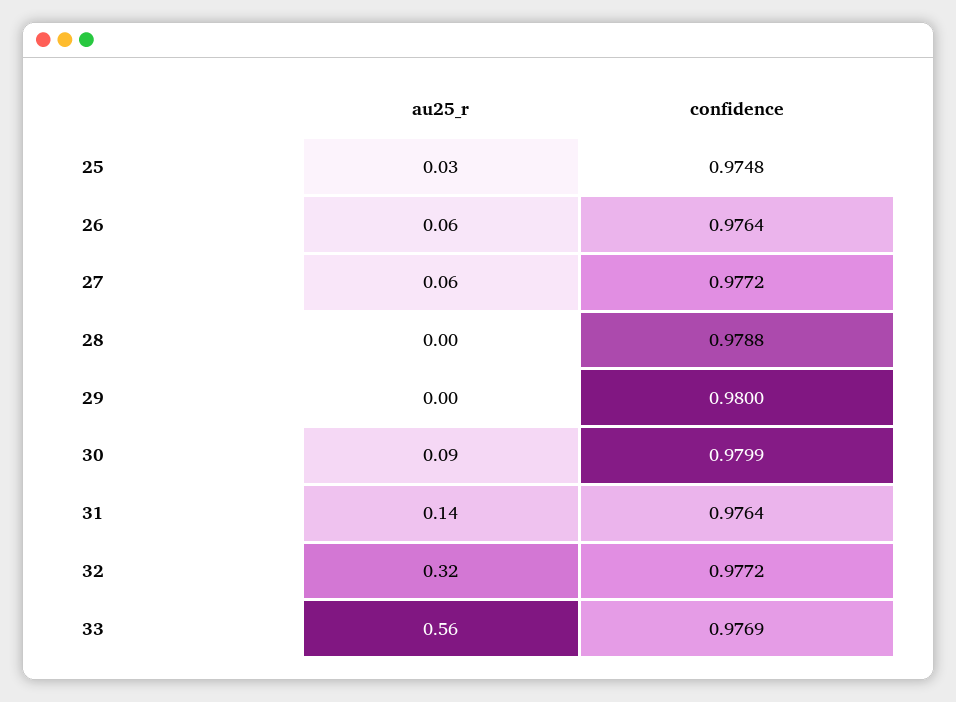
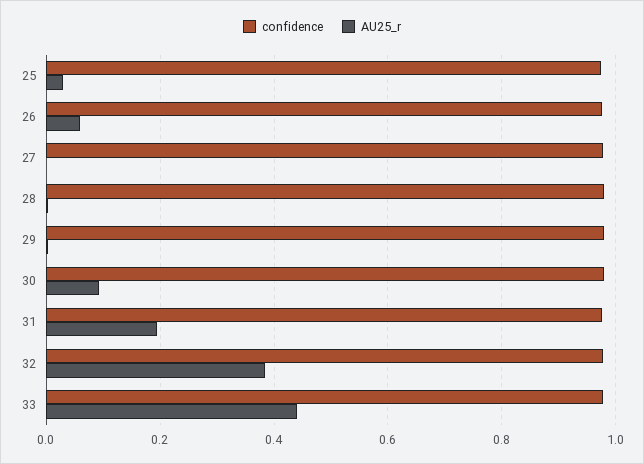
au25_r, 27: 0.06 -> 0
au25_r, 31: 0.14 -> 0.2
au25_r, 32: 0.32 -> 0.38
au25_r, 33: 0.56 -> 0.44

